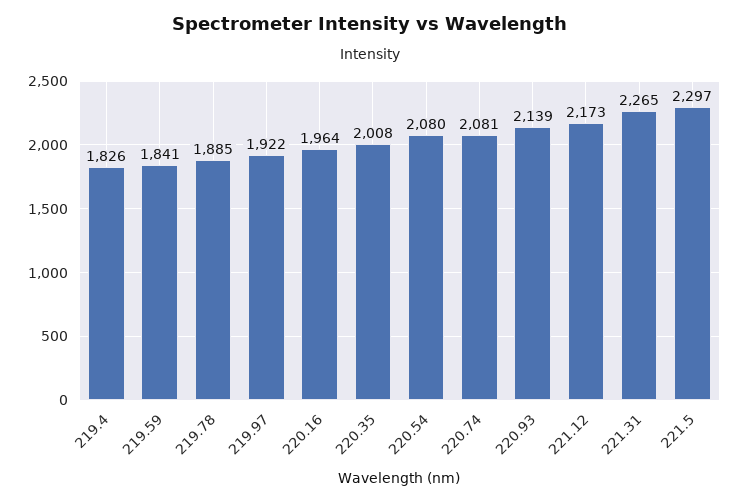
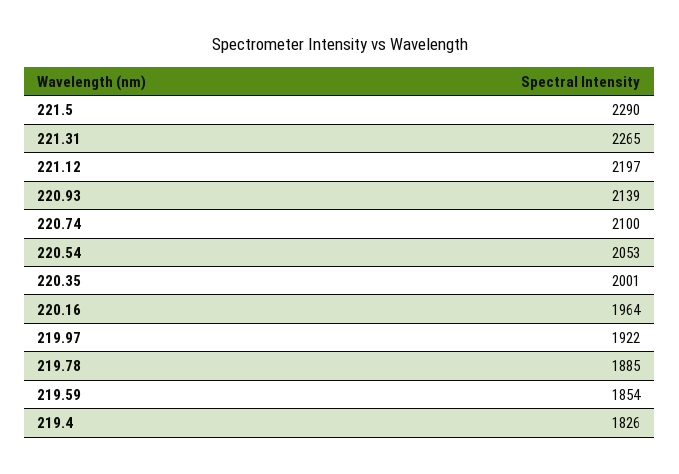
219.59: 1841 -> 1854
220.35: 2008 -> 2001
220.54: 2080 -> 2053
220.74: 2081 -> 2100
221.12: 2173 -> 2197
221.5: 2297 -> 2290

